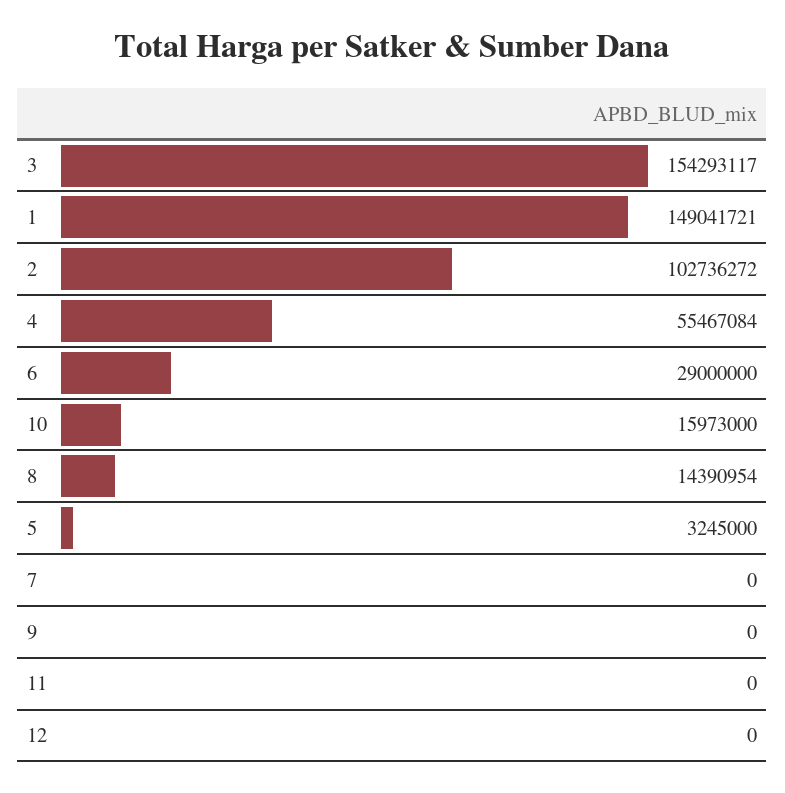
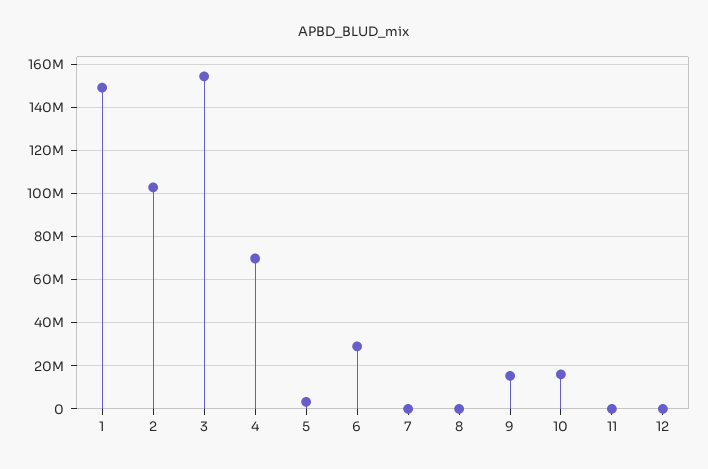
4: 55467084 -> 70000000
8: 14390954 -> 0
9: 0 -> 15000000

